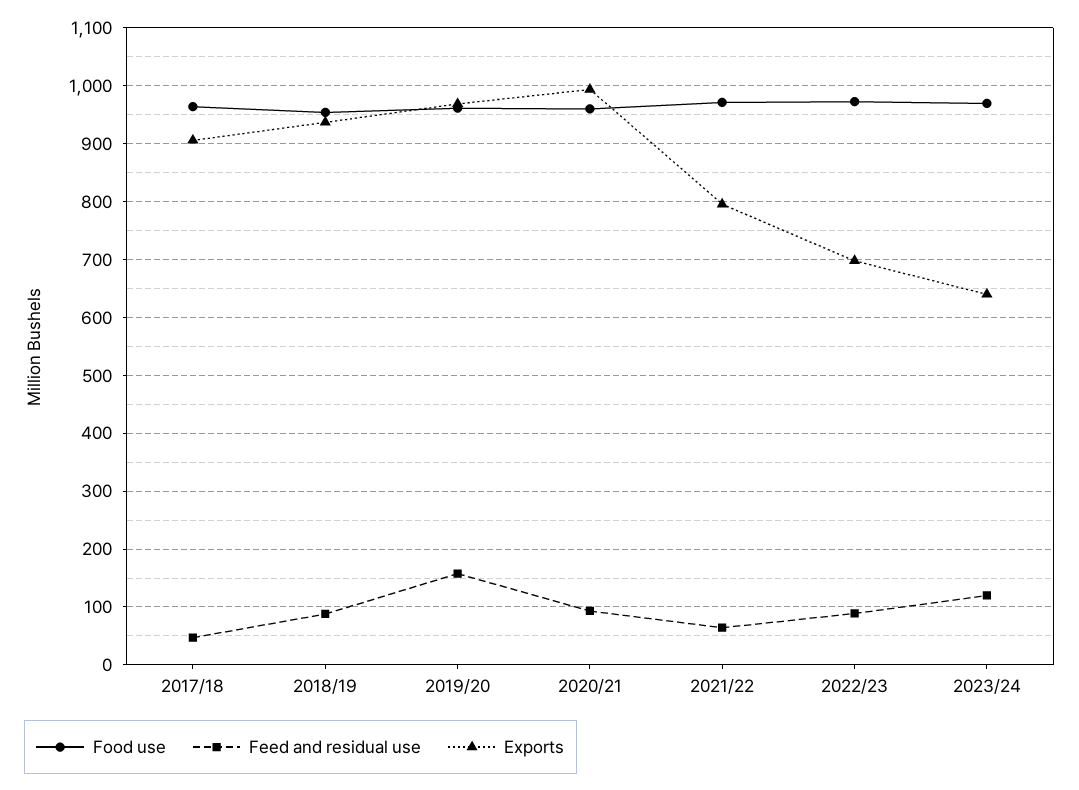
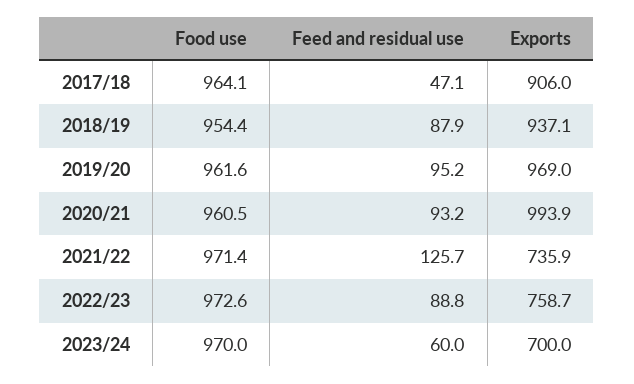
Feed and residual use, 2019/20: 160 -> 95.2
Feed and residual use, 2021/22: 60 -> 125.7
Exports, 2021/22: 800 -> 735.9
Exports, 2022/23: 700 -> 758.7
Feed and residual use, 2023/24: 120 -> 60
Exports, 2023/24: 640 -> 700

